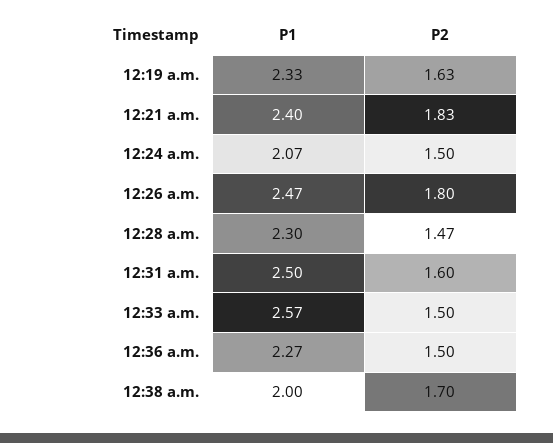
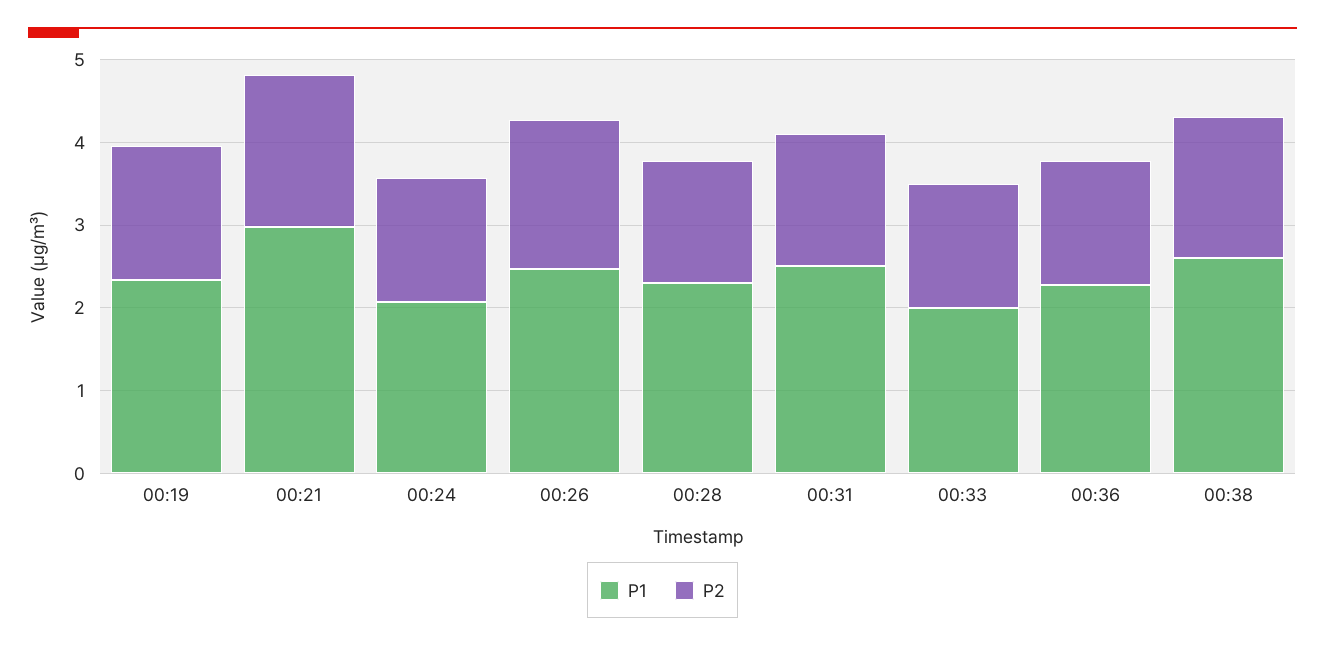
P1, 12:21 a.m.: 2.4 -> 3
P1, 12:33 a.m.: 2.57 -> 2
P1, 12:38 a.m.: 2 -> 2.6

